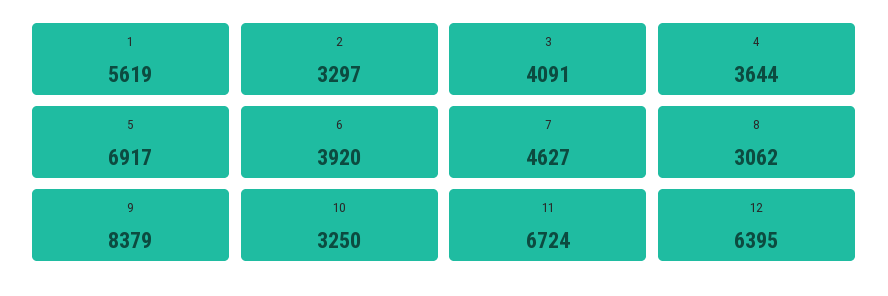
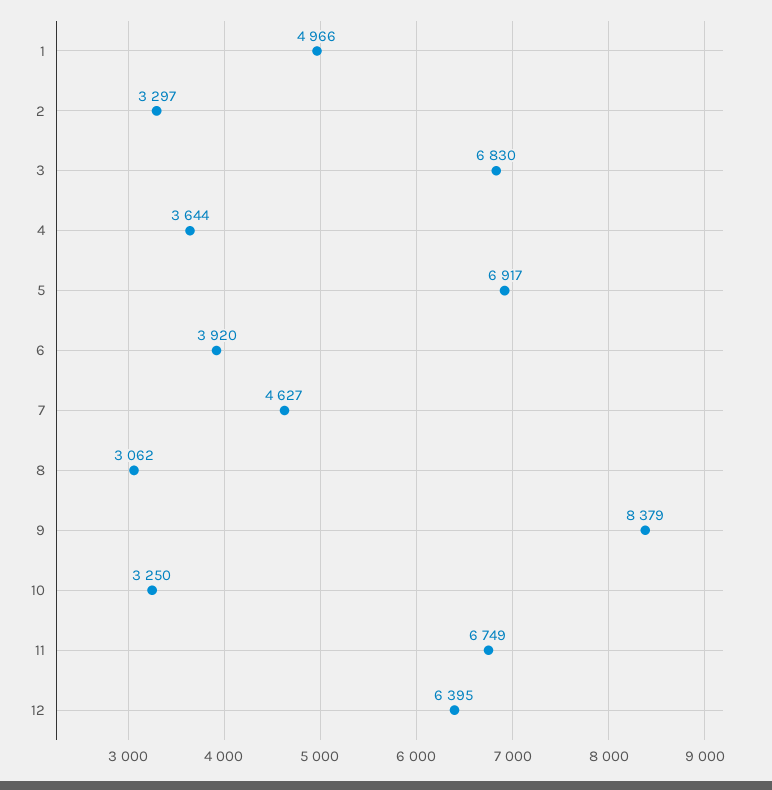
1: 5619 -> 4966
3: 4091 -> 6830
11: 6724 -> 6749

